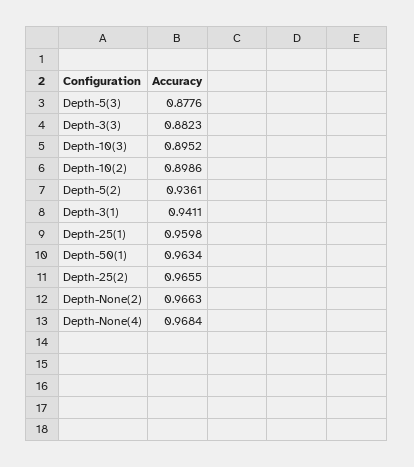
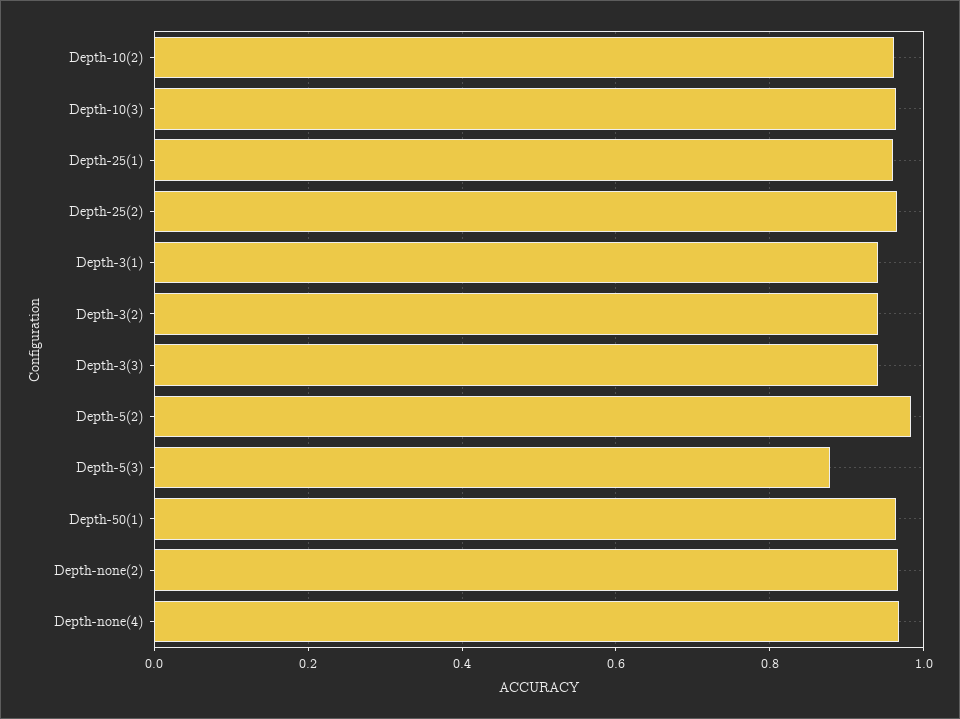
Depth-3(3): 0.8823 -> 0.94
Depth-10(3): 0.8952 -> 0.96
Depth-10(2): 0.8986 -> 0.96
Depth-5(2): 0.9361 -> 0.98
Depth-3(2): none -> 0.94

